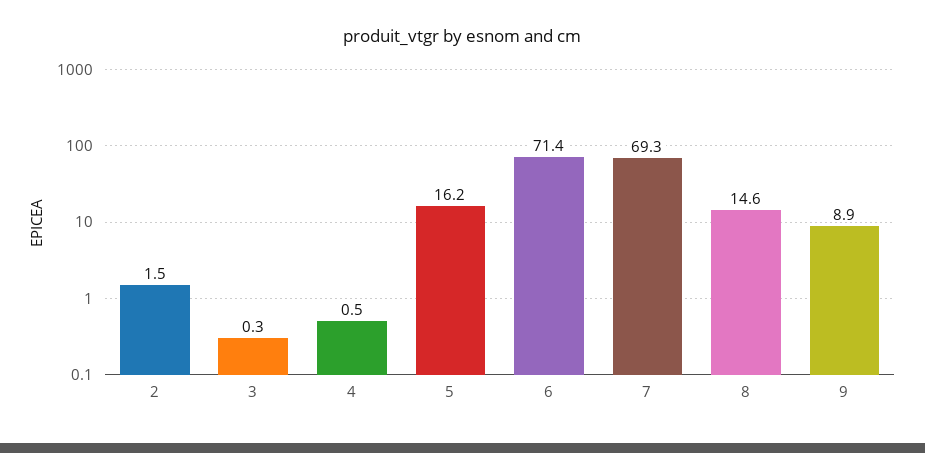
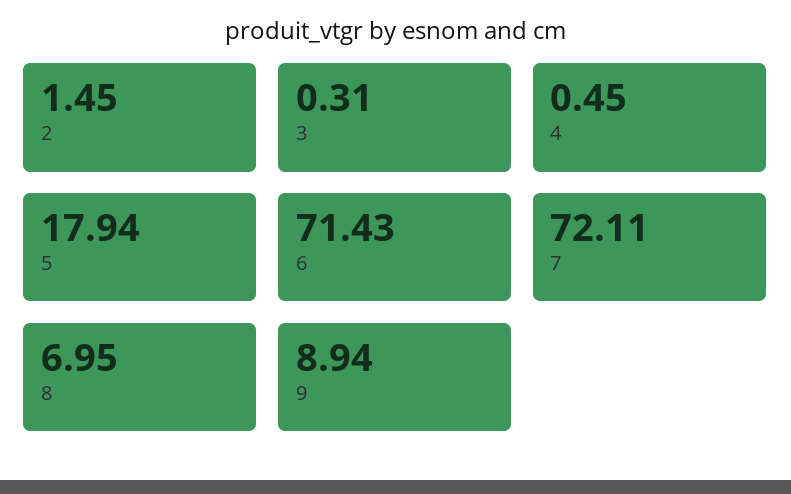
5: 16.2 -> 17.94
7: 69.3 -> 72.11
8: 14.6 -> 6.95

